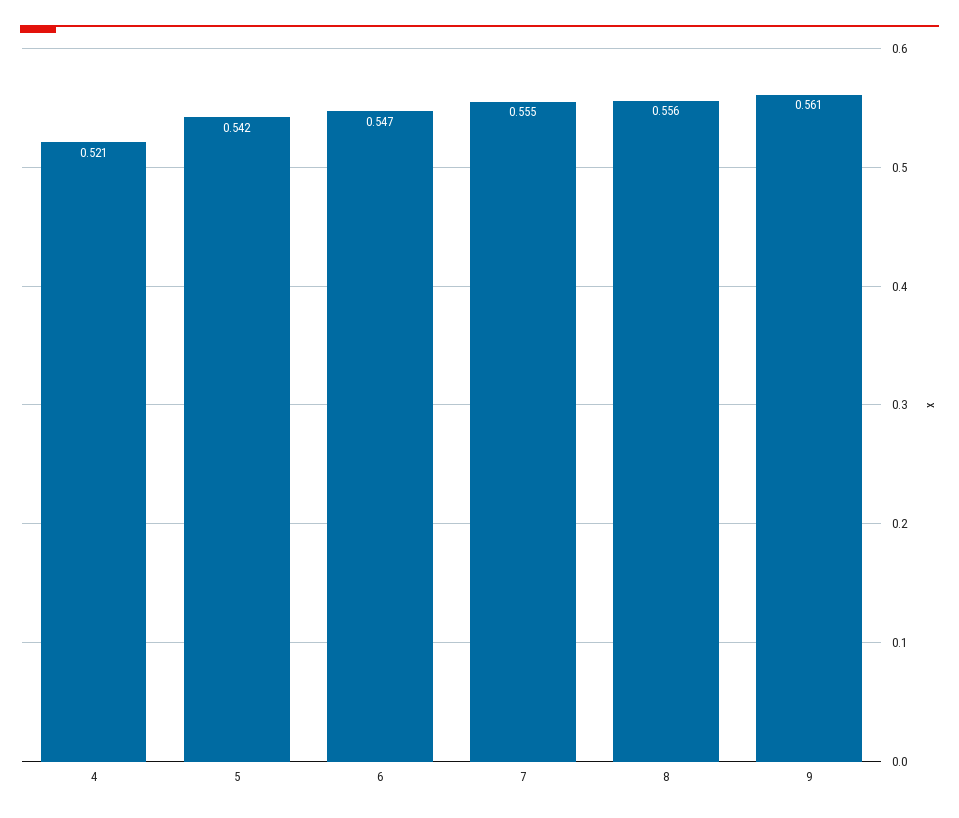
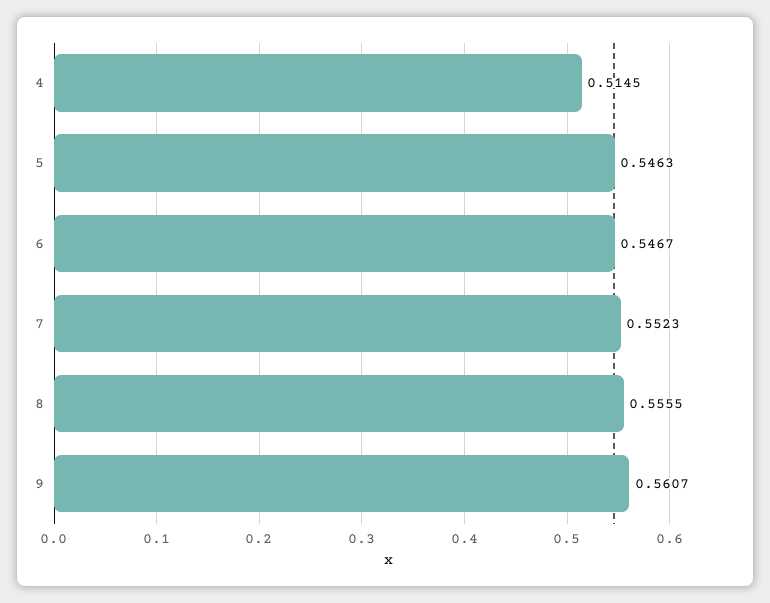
4: 0.521 -> 0.5145
5: 0.542 -> 0.5463
7: 0.555 -> 0.5523

